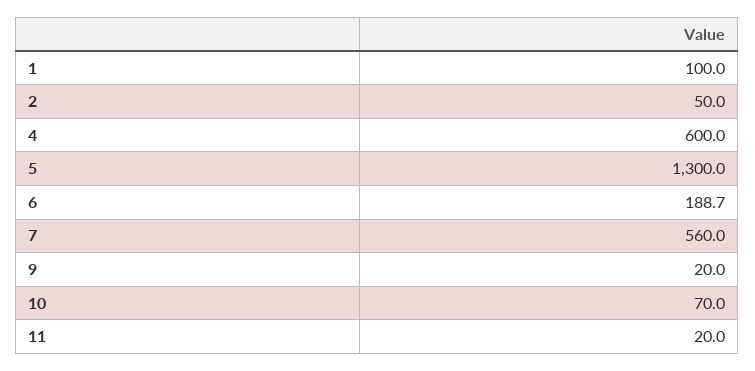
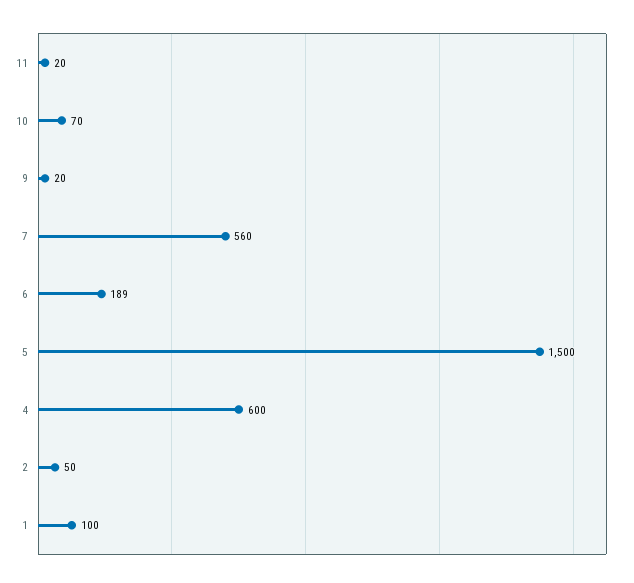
5: 1300 -> 1500

